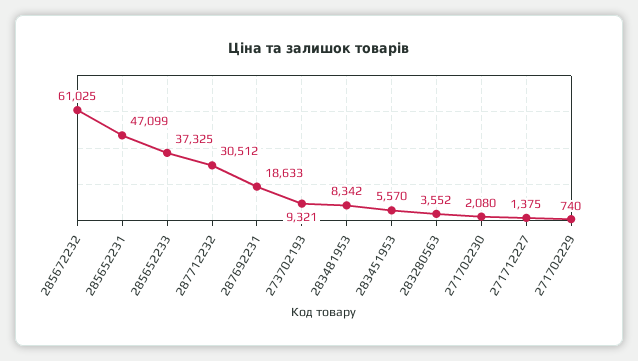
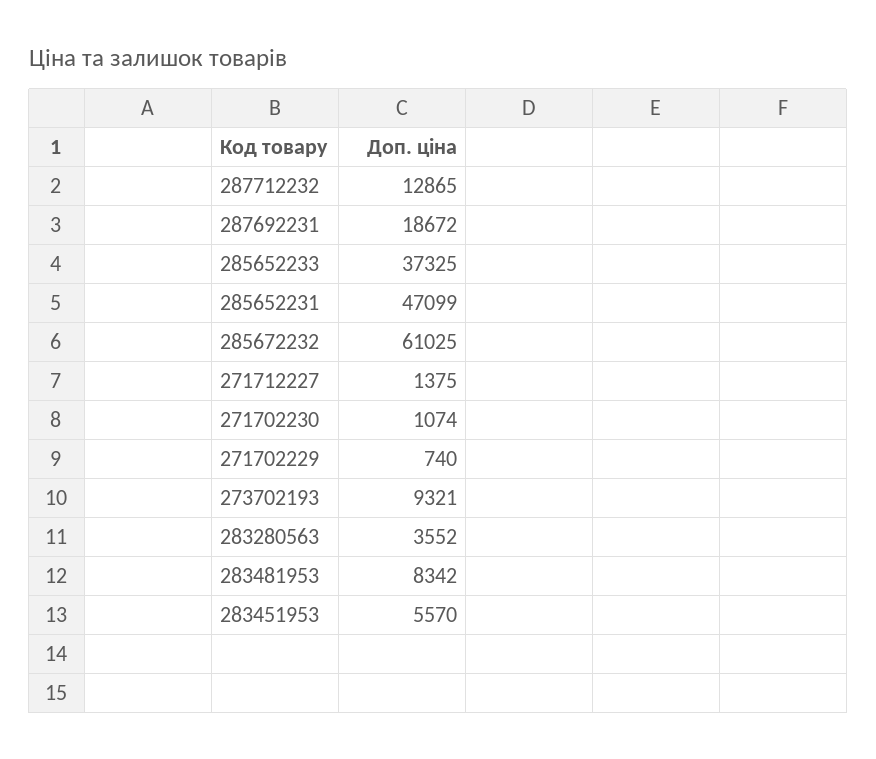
287712232: 30512 -> 12865
287692231: 18633 -> 18672
271702230: 2080 -> 1074

